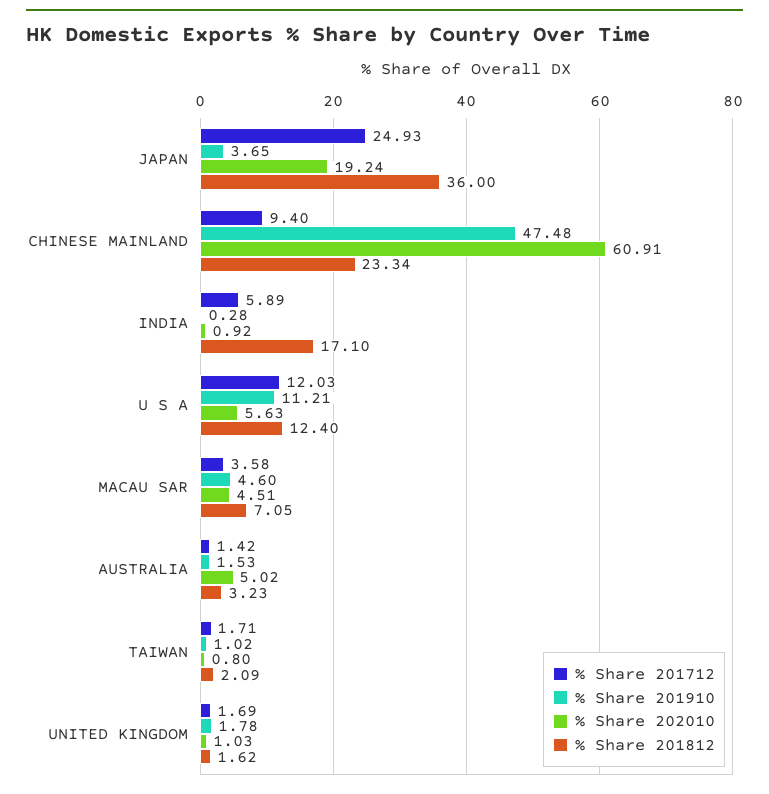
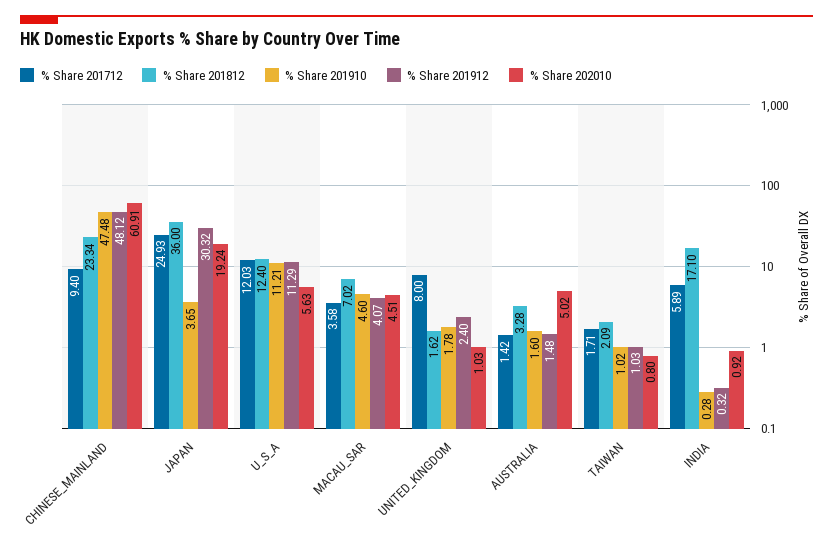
% Share 201812, MACAU SAR: 7.05 -> 7.02
% Share 201910, AUSTRALIA: 1.53 -> 1.6
% Share 201812, AUSTRALIA: 3.23 -> 3.28
% Share 201712, UNITED KINGDOM: 1.69 -> 8
% Share 201912, CHINESE MAINLAND: none -> 48.12
% Share 201912, JAPAN: none -> 30.32
% Share 201912, U S A: none -> 11.29
% Share 201912, MACAU SAR: none -> 4.07
% Share 201912, UNITED KINGDOM: none -> 2.4
% Share 201912, AUSTRALIA: none -> 1.48
% Share 201912, TAIWAN: none -> 1.03
% Share 201912, INDIA: none -> 0.32

